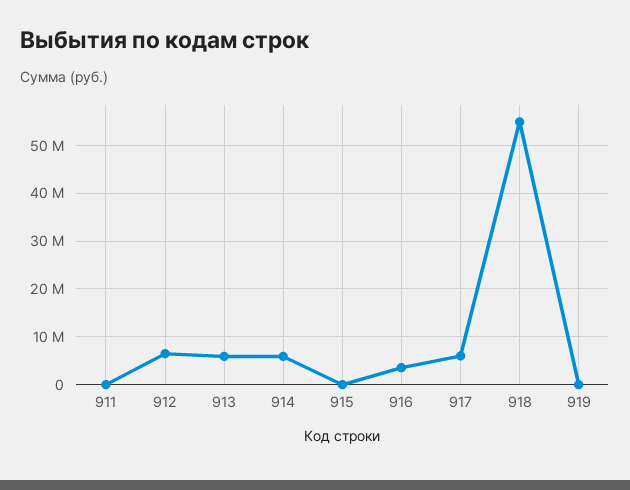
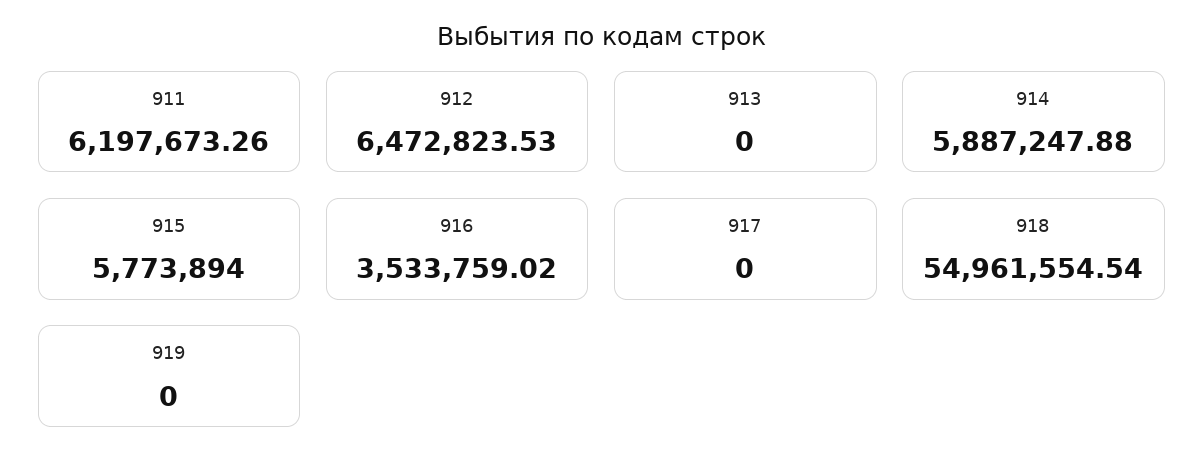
911: 0 -> 6197673.26
913: 6000000 -> 0
915: 0 -> 5773894
917: 6000000 -> 0

